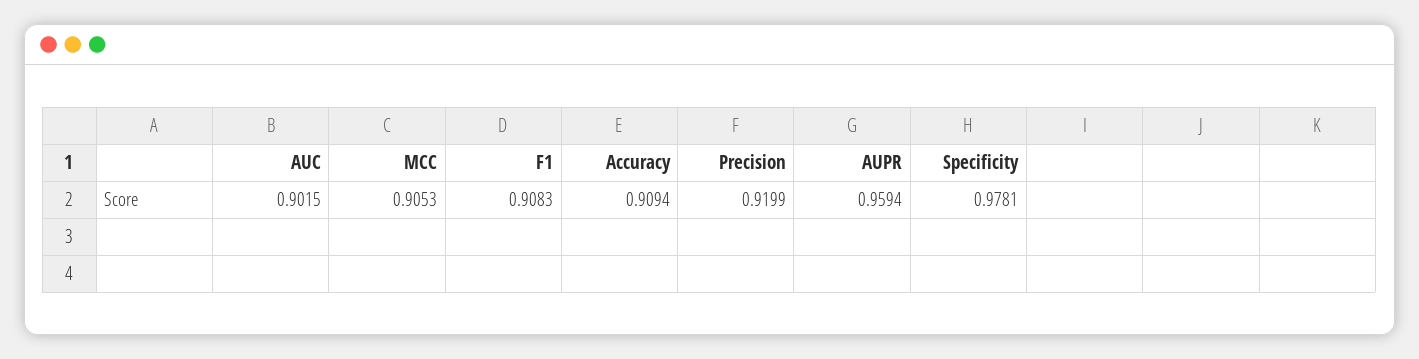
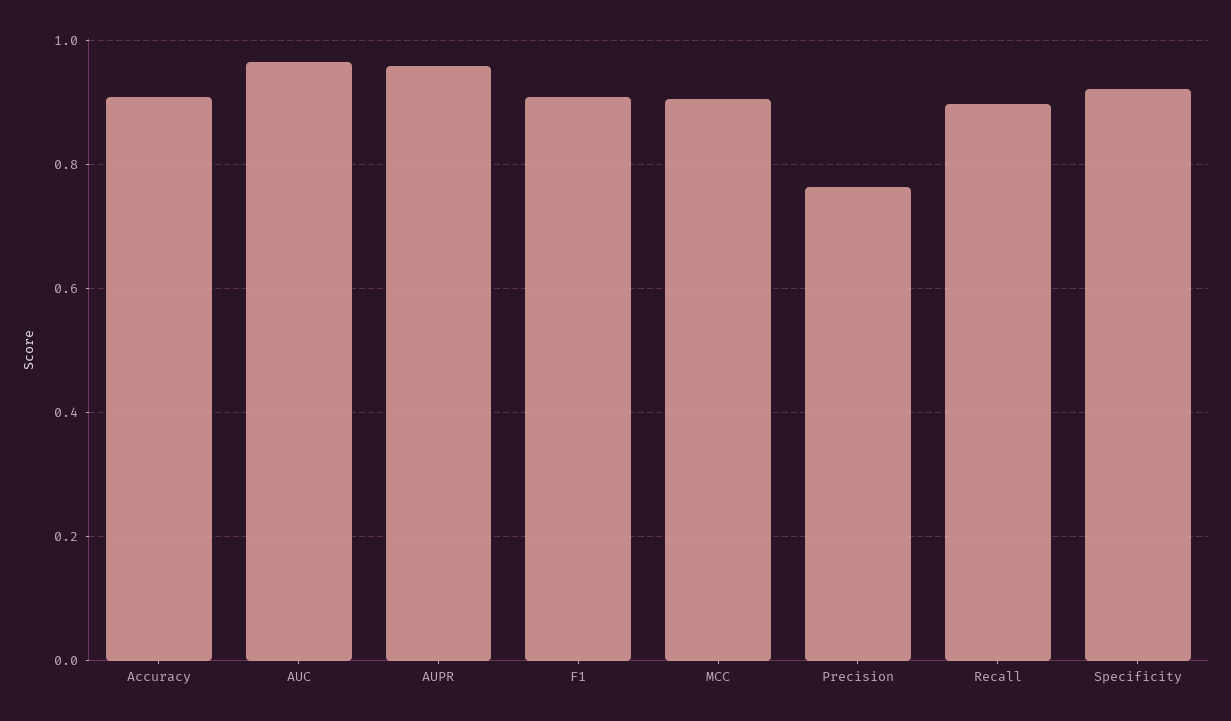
AUC: 0.9015 -> 0.96
Precision: 0.9199 -> 0.76
Specificity: 0.9781 -> 0.92
Recall: none -> 0.9

